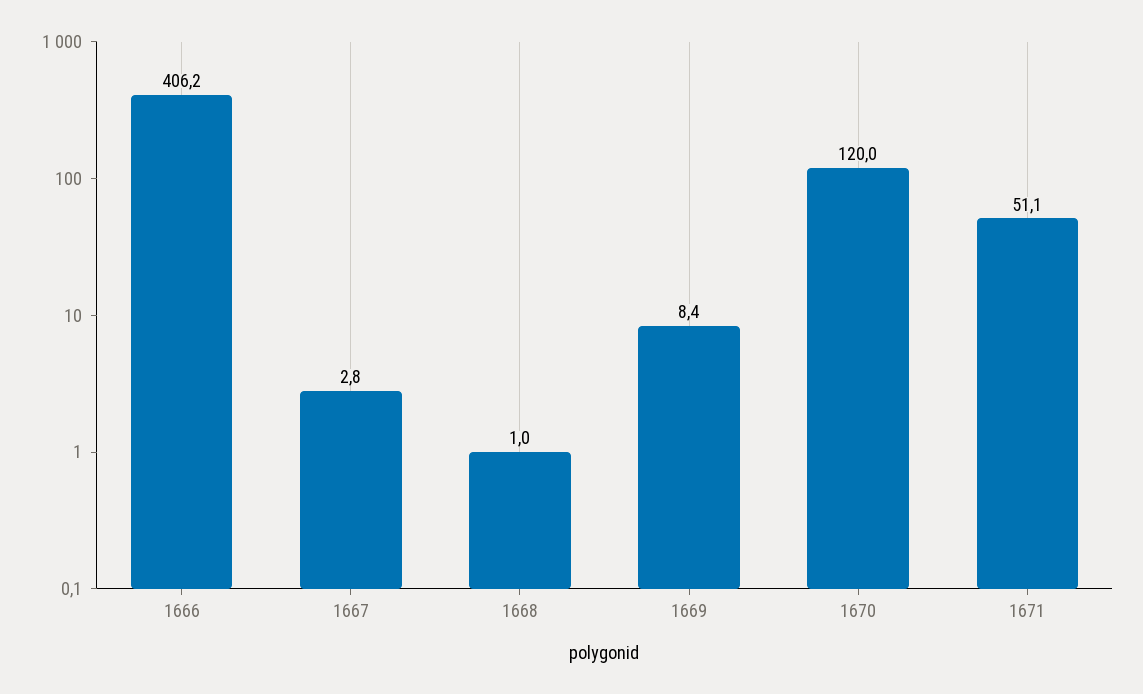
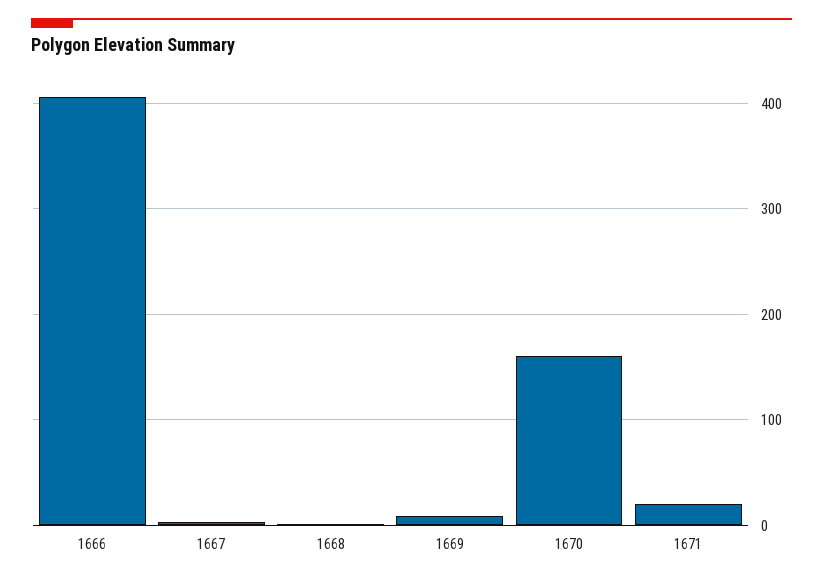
1670: 120 -> 160
1671: 51.1 -> 20

